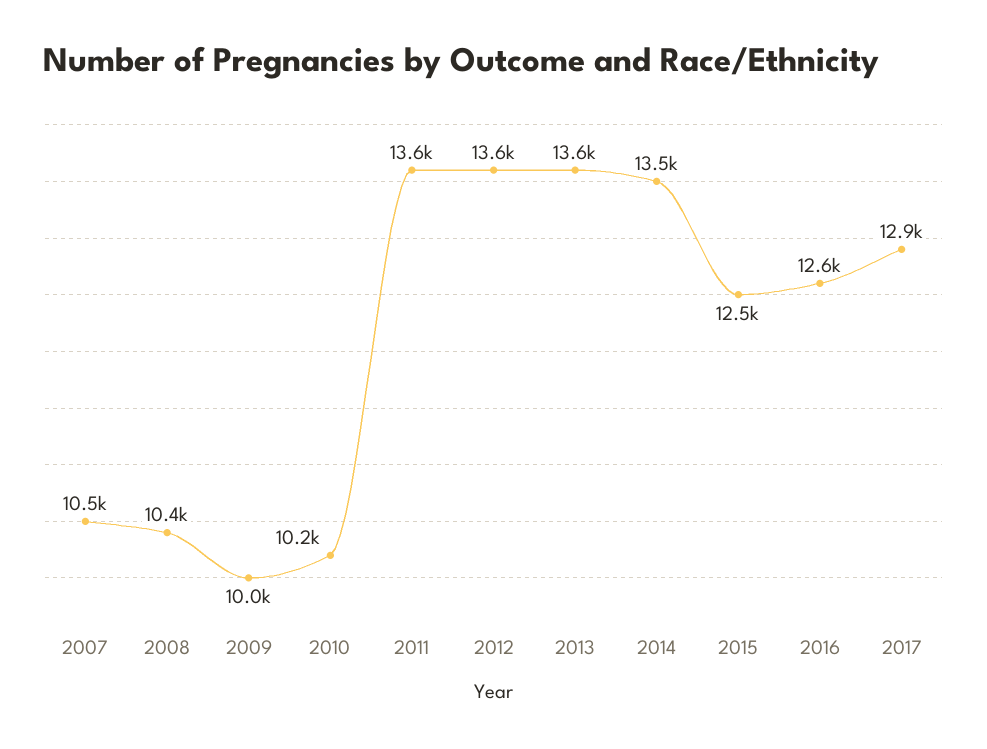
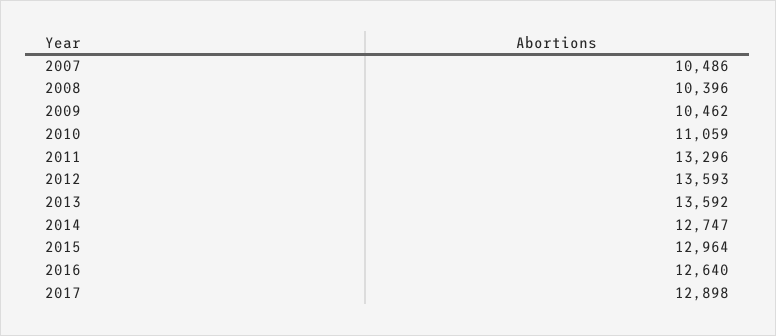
2009: 10000 -> 10462
2010: 10200 -> 11059
2011: 13600 -> 13296
2014: 13500 -> 12747
2015: 12500 -> 12964

